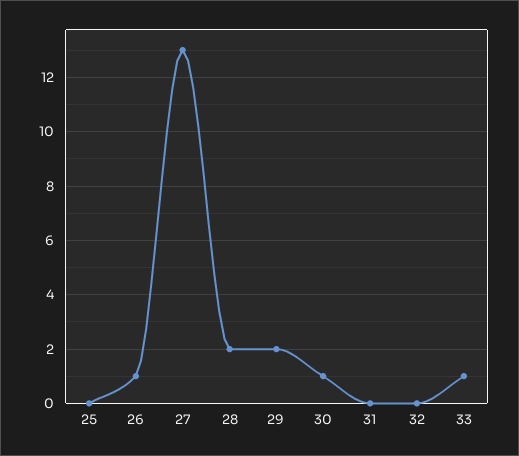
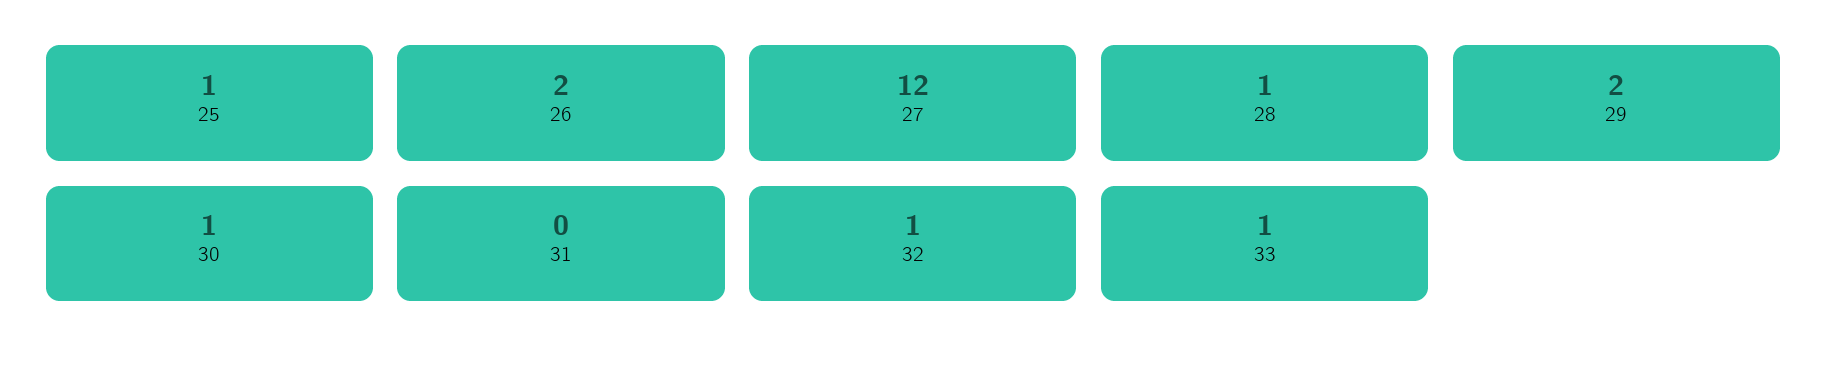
25: 0 -> 1
26: 1 -> 2
27: 13 -> 12
28: 2 -> 1
32: 0 -> 1

